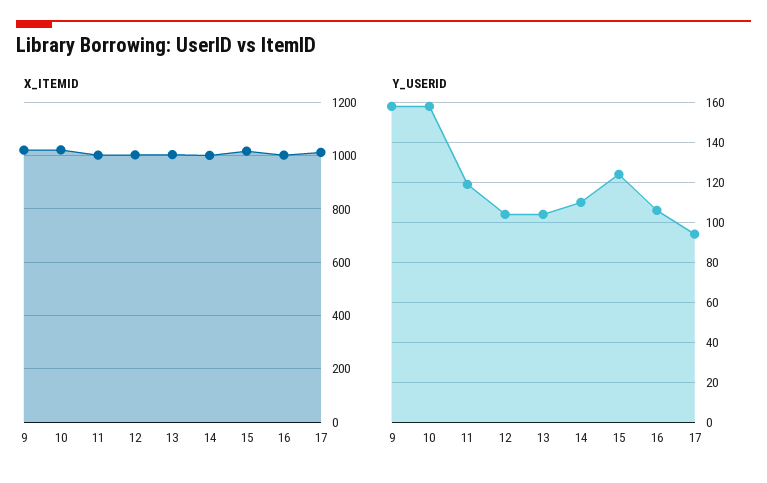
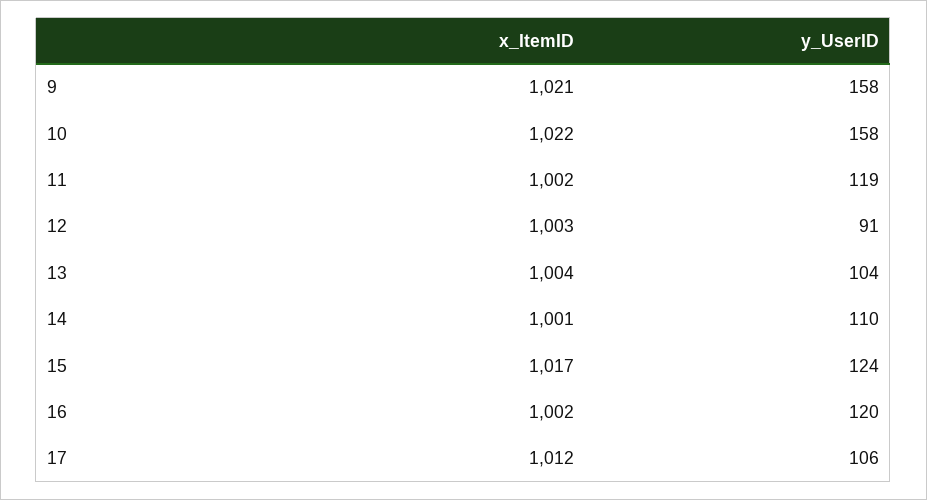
Y_USERID, 12: 105 -> 91
Y_USERID, 16: 105 -> 120
Y_USERID, 17: 95 -> 106

